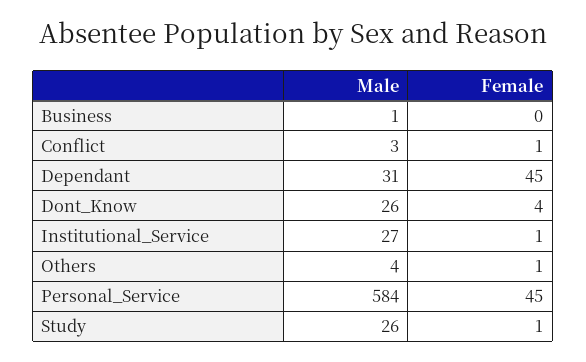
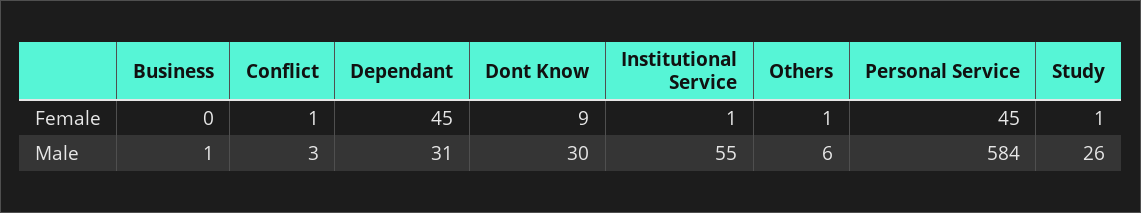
Male, Dont_Know: 26 -> 30
Female, Dont_Know: 4 -> 9
Male, Institutional_Service: 27 -> 55
Male, Others: 4 -> 6

